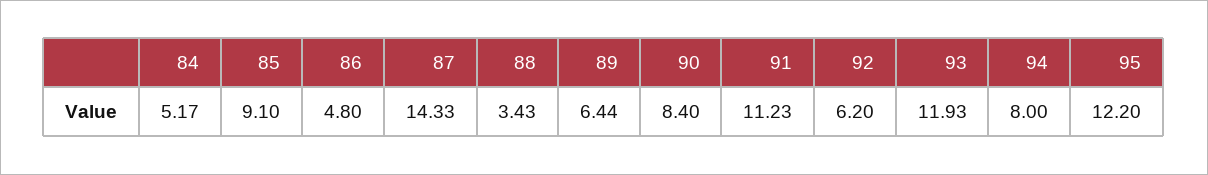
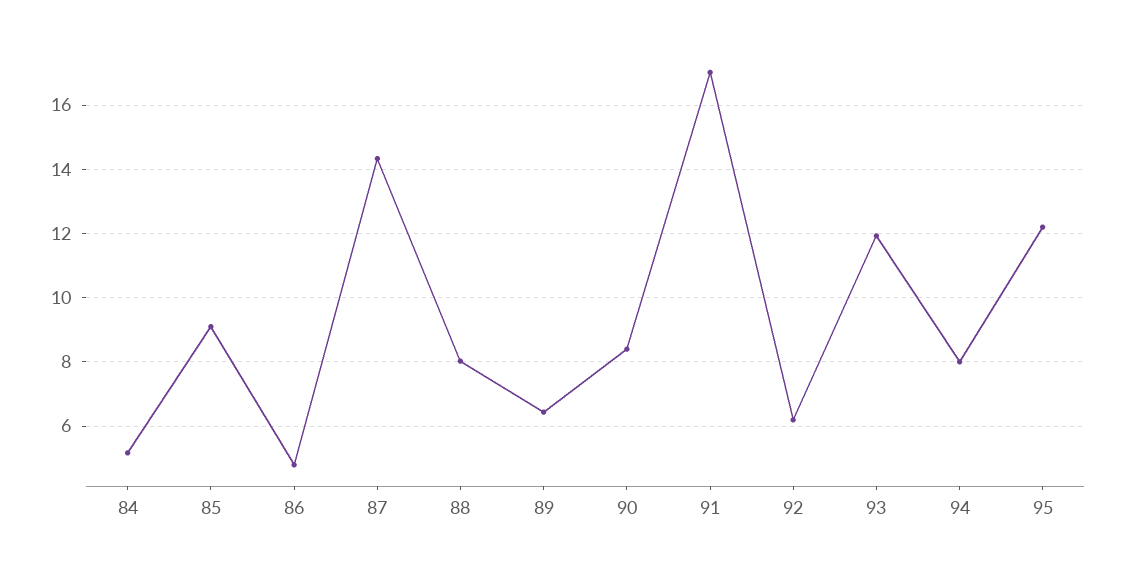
88: 3.43 -> 8
91: 11.23 -> 17

